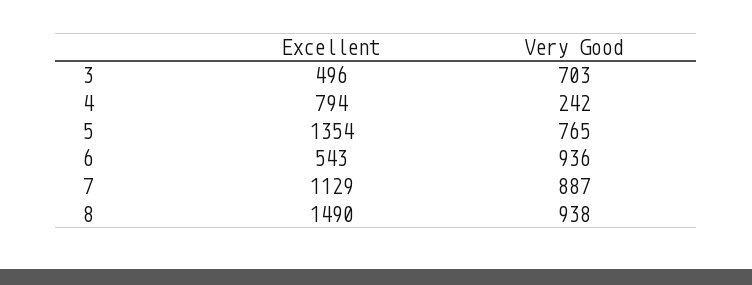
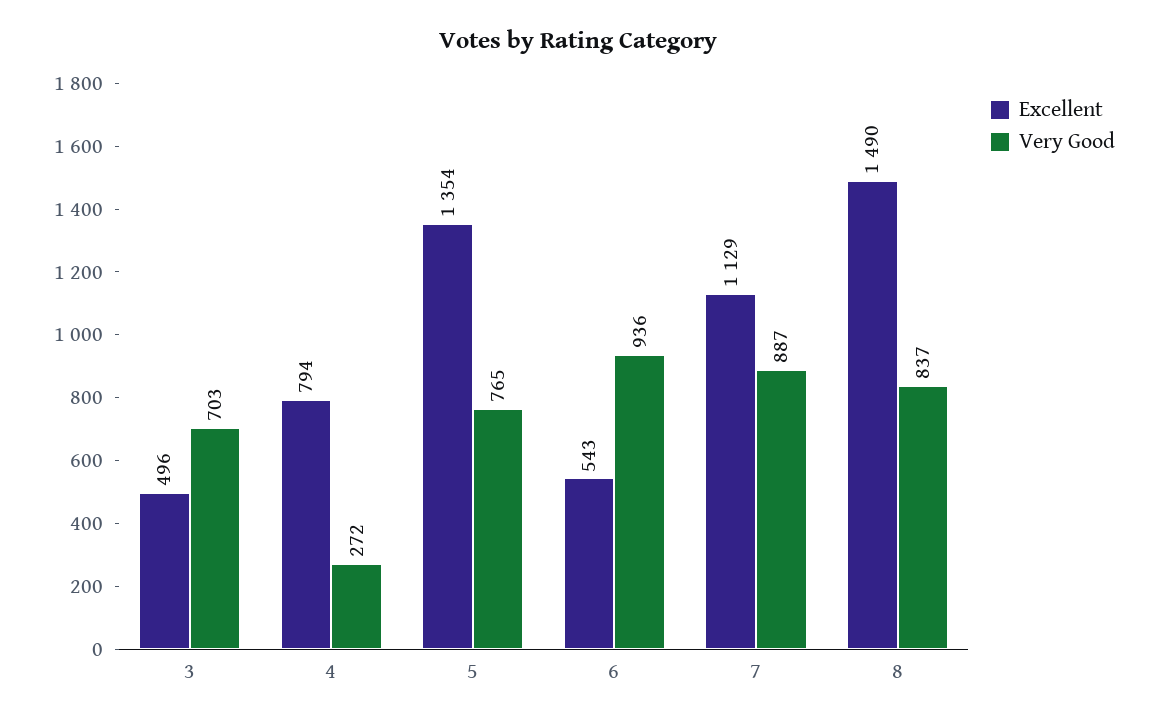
Very Good, 4: 242 -> 272
Very Good, 8: 938 -> 837

